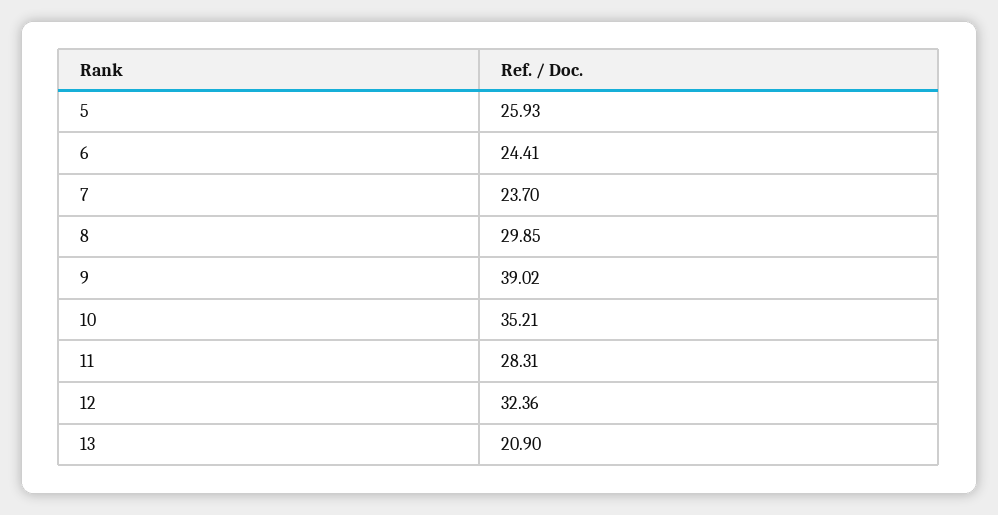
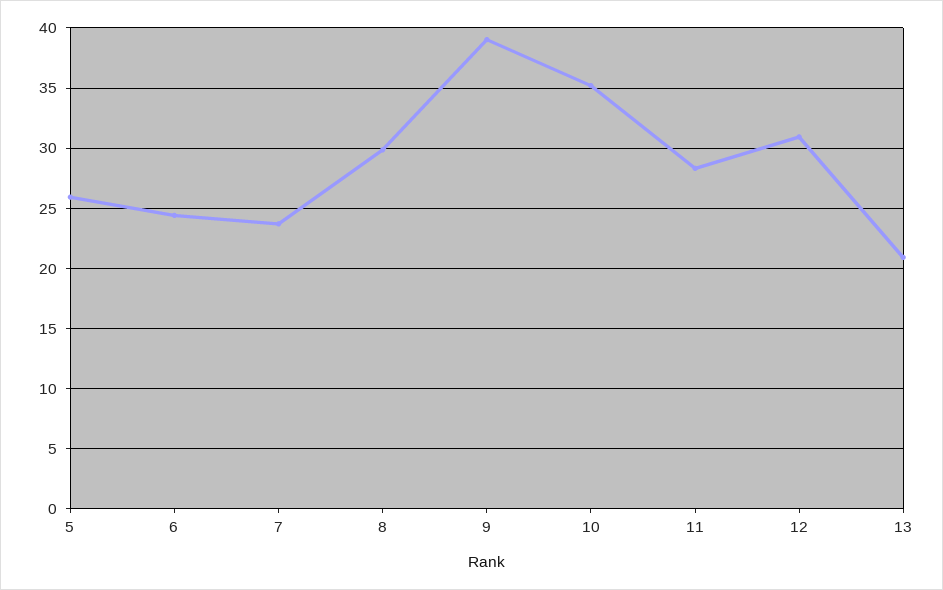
12: 32.36 -> 31

